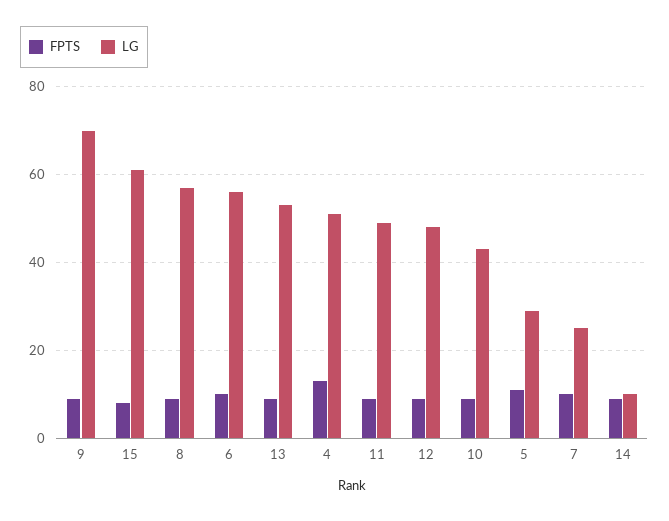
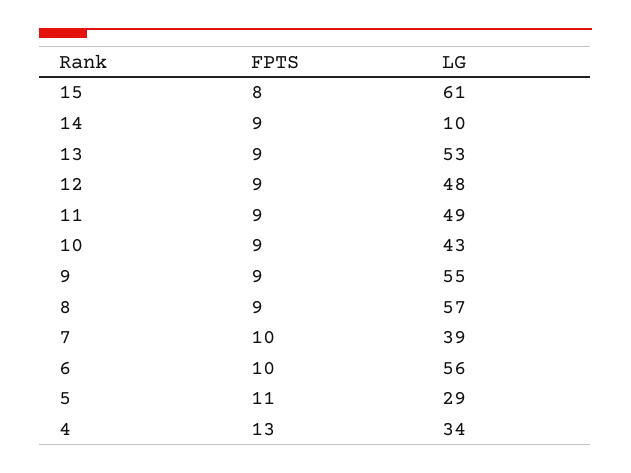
LG, 9: 70 -> 55
LG, 4: 50 -> 34
LG, 7: 25 -> 39

